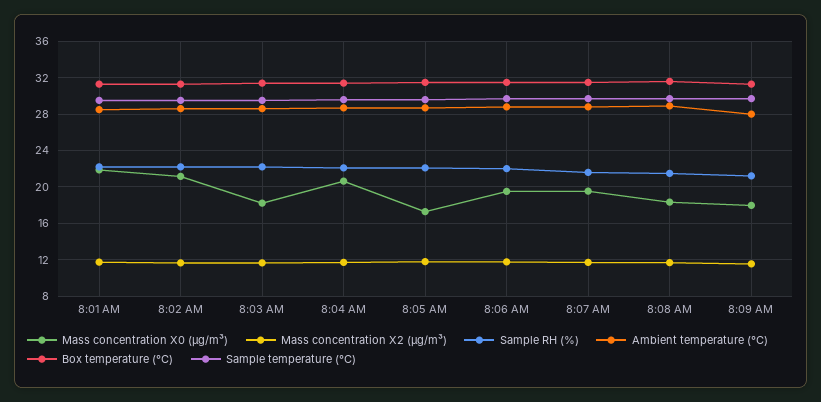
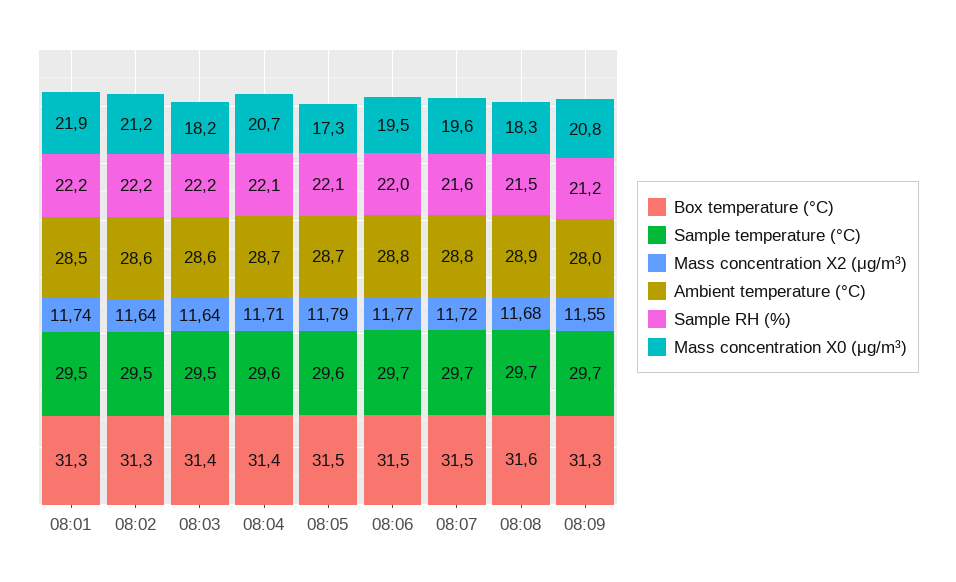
Mass concentration X0 (μg/m³), 8:09 AM: 18 -> 20.8

